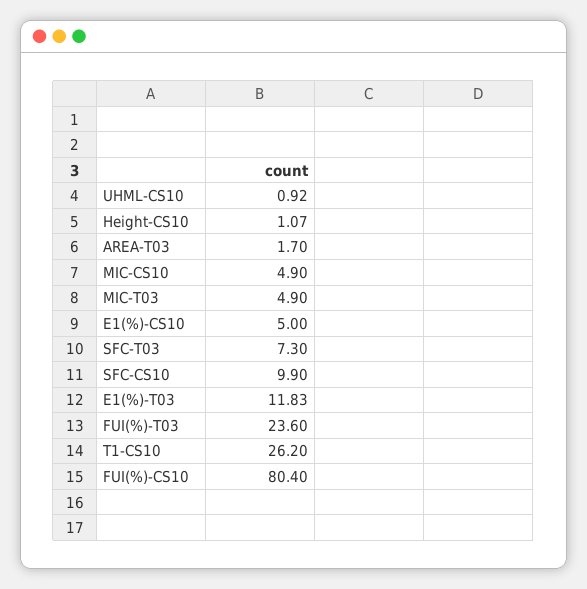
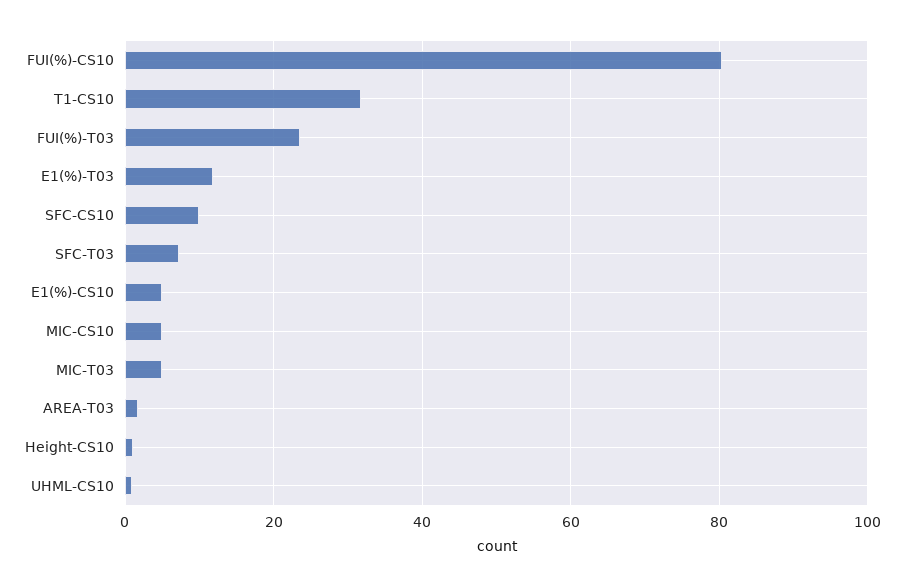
T1-CS10: 26.2 -> 32

